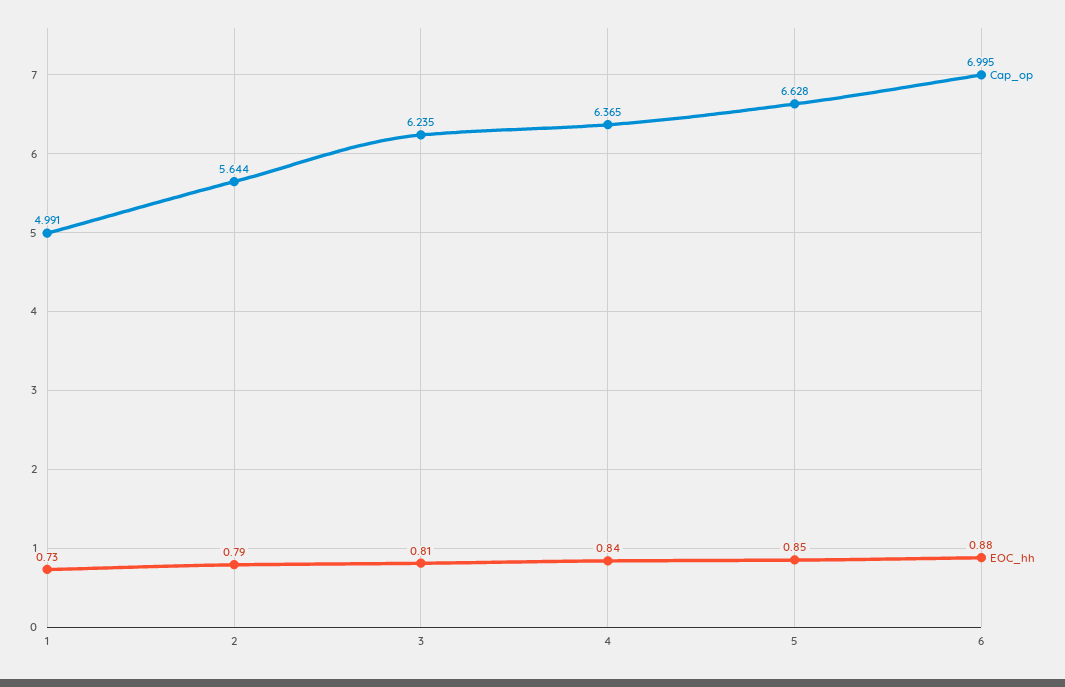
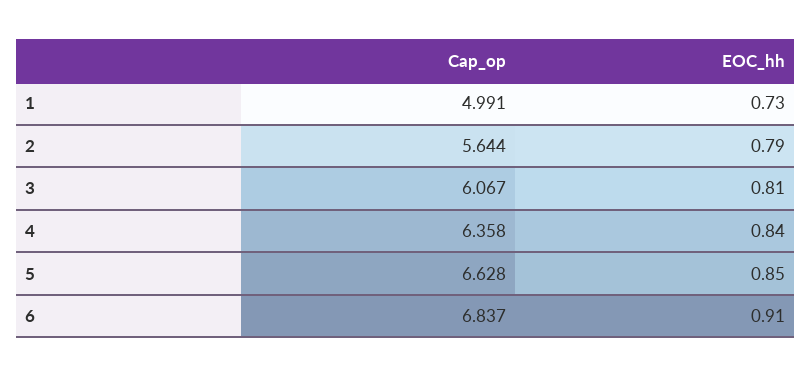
Cap_op, 3: 6.235 -> 6.067
Cap_op, 4: 6.365 -> 6.358
Cap_op, 6: 6.995 -> 6.837
EOC_hh, 6: 0.88 -> 0.91

